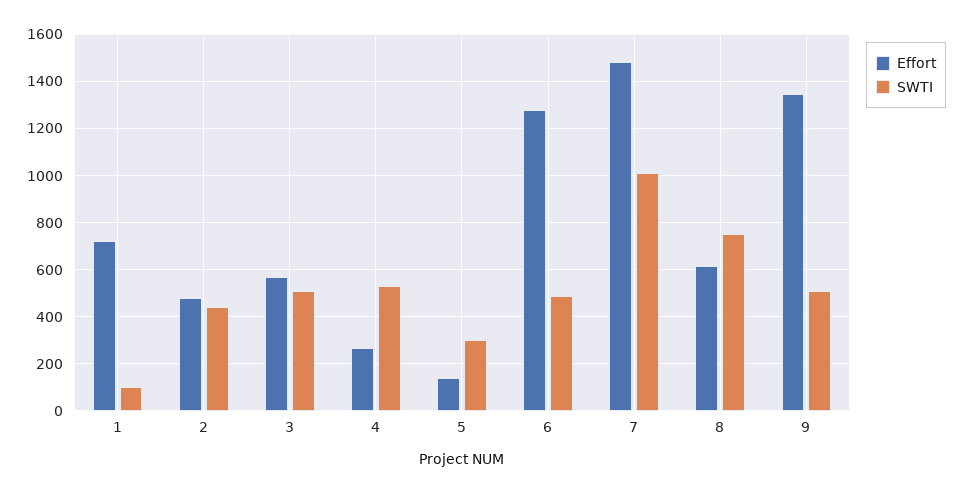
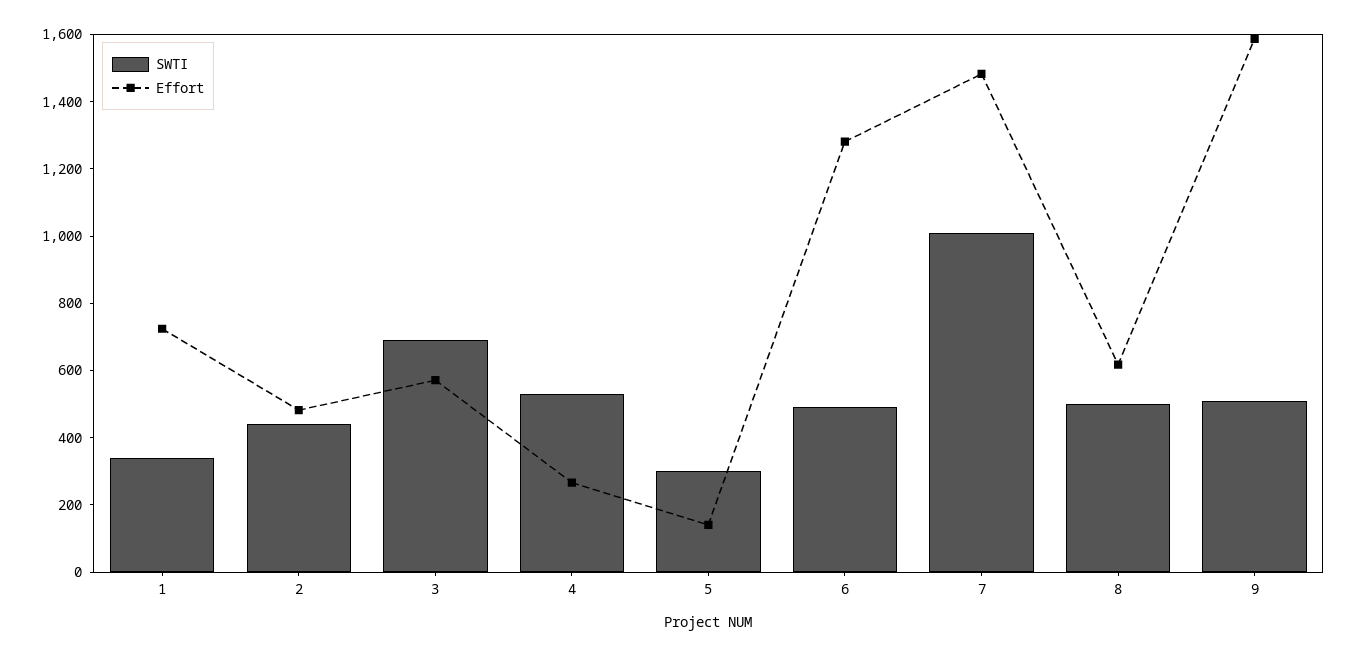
SWTI, 1: 100 -> 350
SWTI, 3: 500 -> 700
SWTI, 8: 750 -> 500
Effort, 9: 1350 -> 1600

